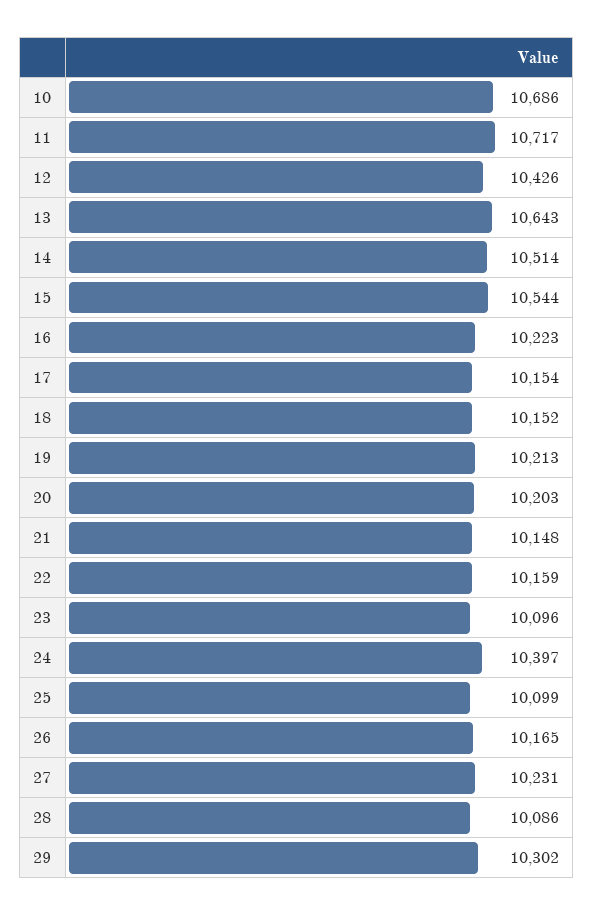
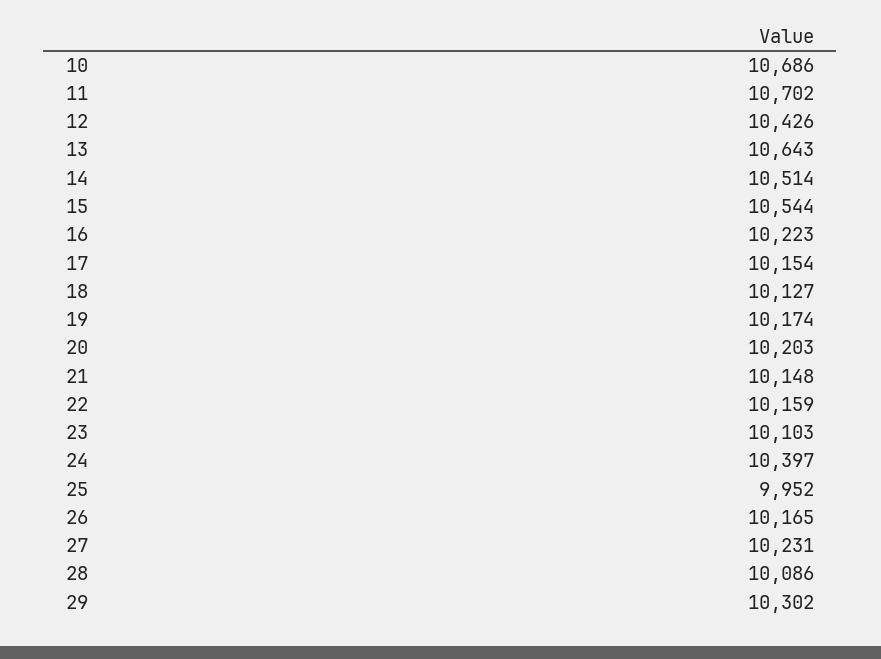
11: 10717 -> 10702
18: 10152 -> 10127
19: 10213 -> 10174
23: 10096 -> 10103
25: 10099 -> 9952

